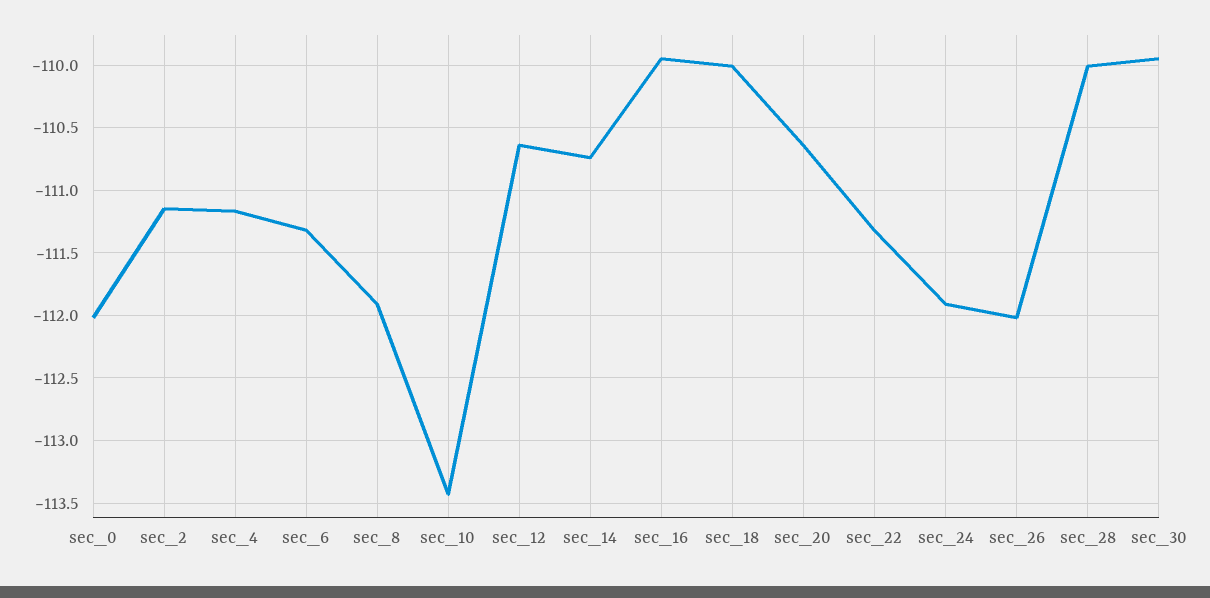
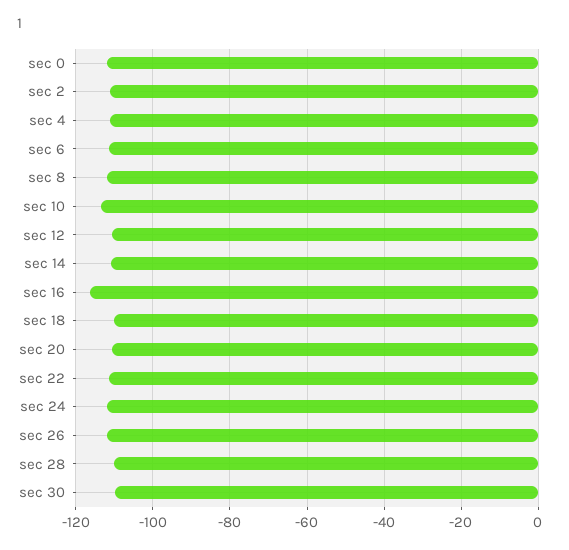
sec_16: -109.95 -> -116

